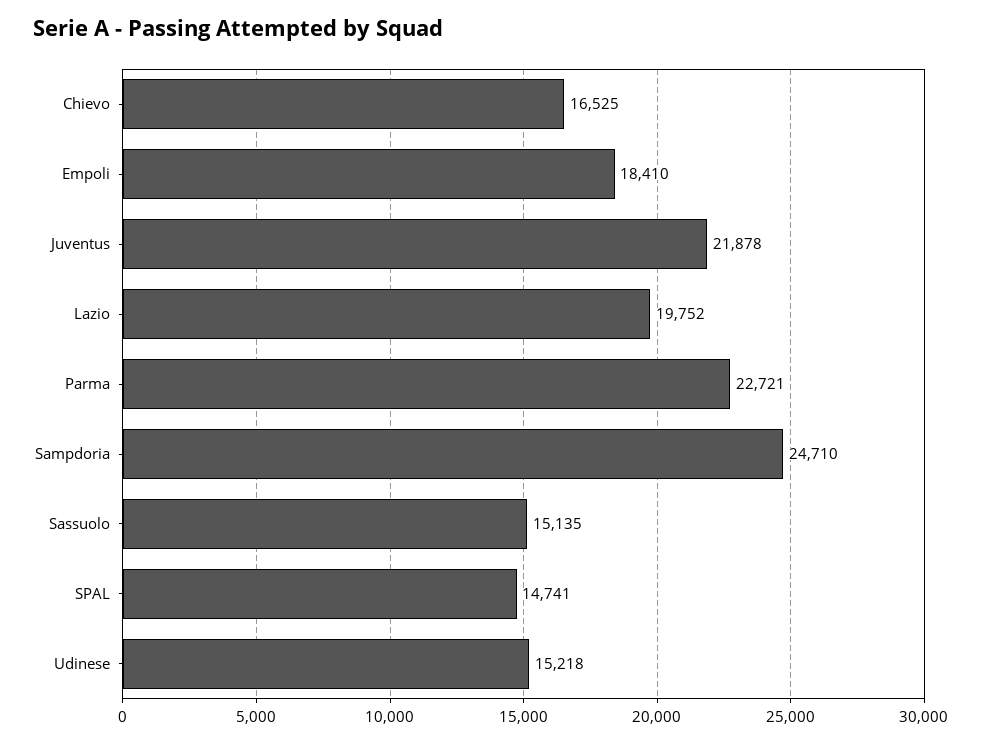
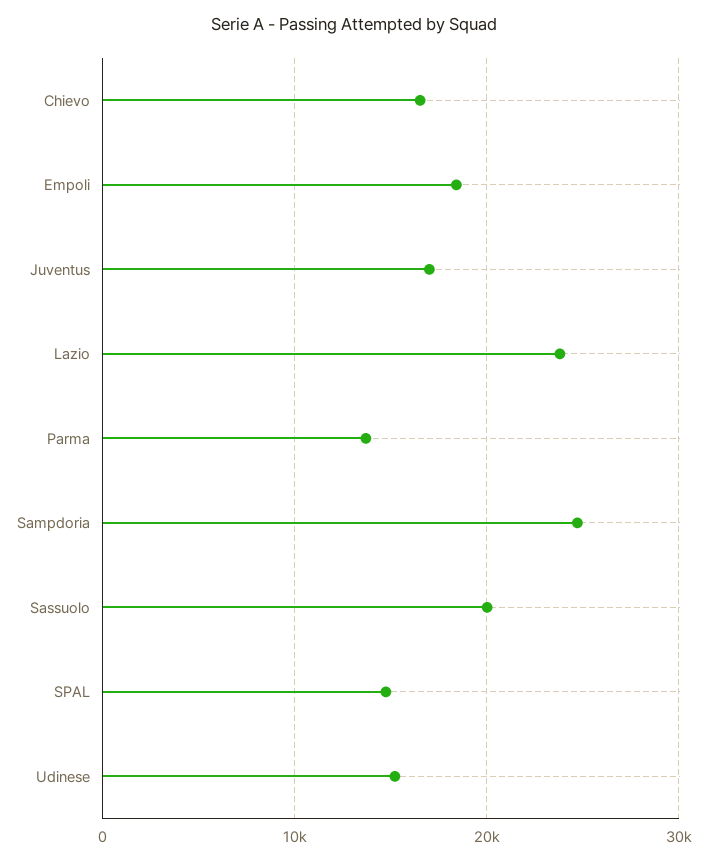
Juventus: 21878 -> 17000
Lazio: 19752 -> 24000
Parma: 22721 -> 14000
Sassuolo: 15135 -> 20000

